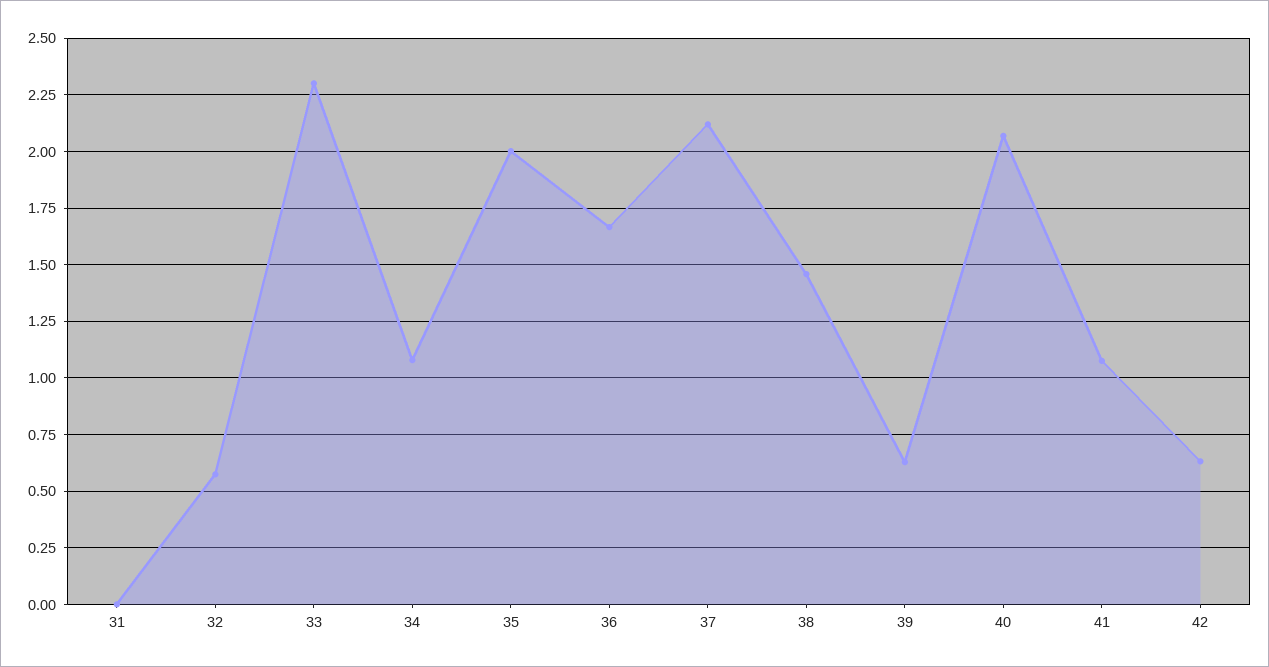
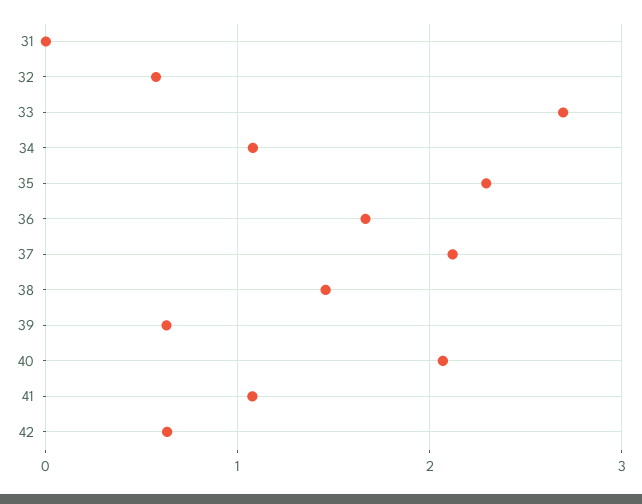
33: 2.3 -> 2.7
35: 2 -> 2.3

